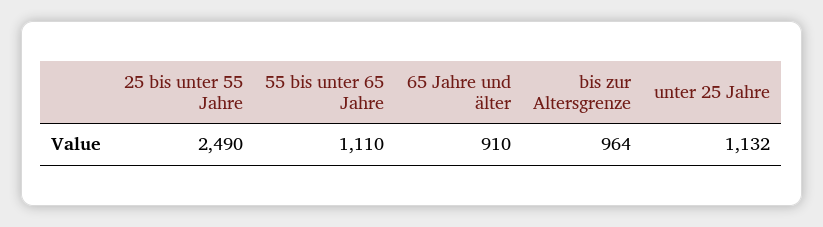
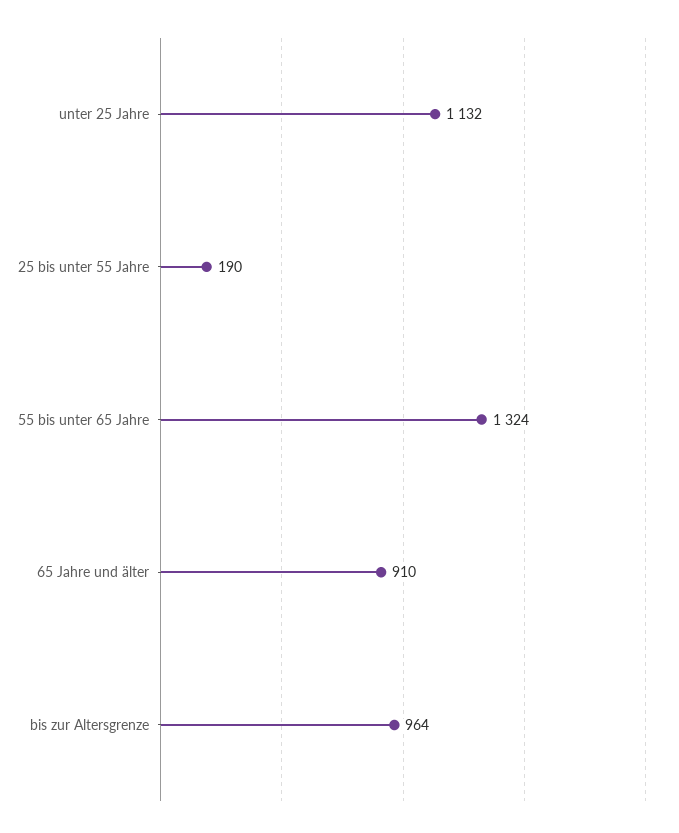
25 bis unter 55 Jahre: 2490 -> 190
55 bis unter 65 Jahre: 1110 -> 1324

